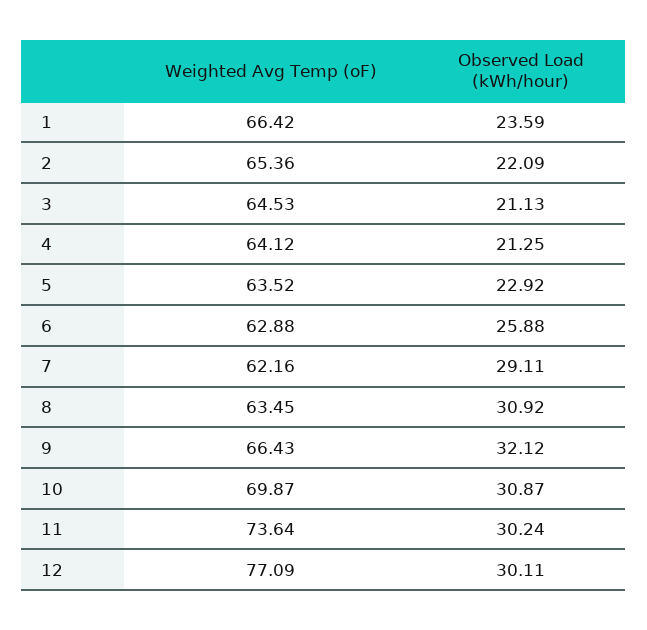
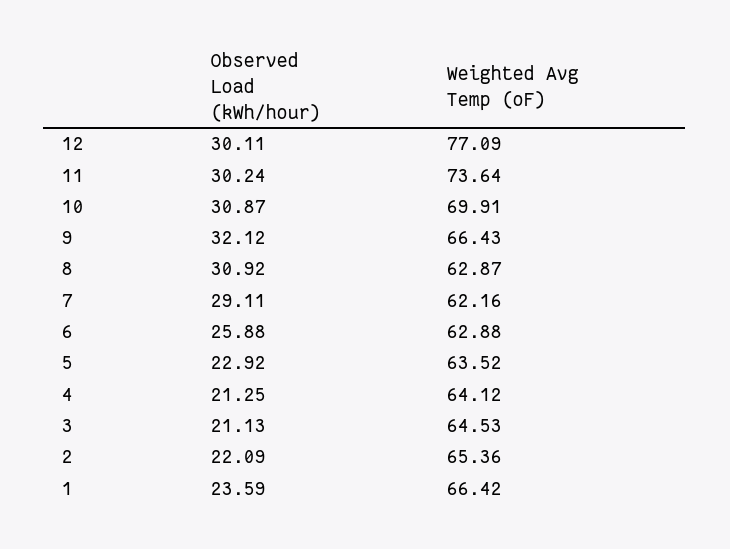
Weighted Avg Temp (oF), 8: 63.45 -> 62.87
Weighted Avg Temp (oF), 10: 69.87 -> 69.91

